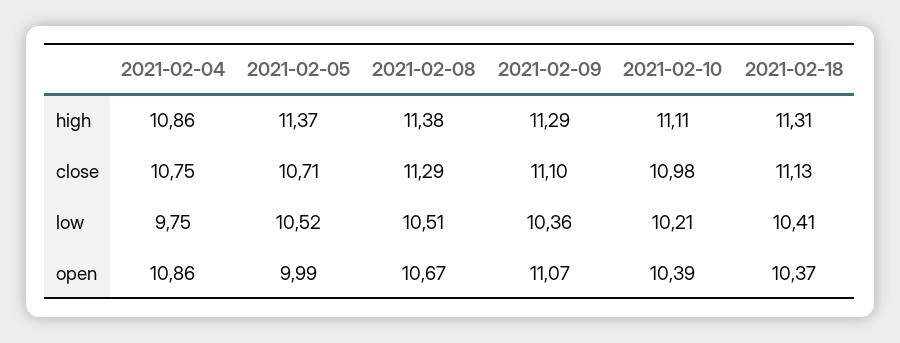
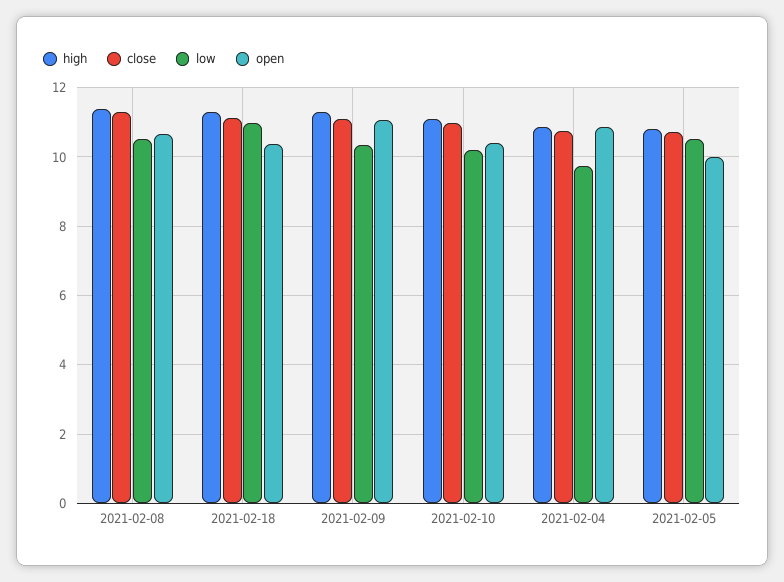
high, 2021-02-05: 11.37 -> 10.8
low, 2021-02-18: 10.41 -> 11

